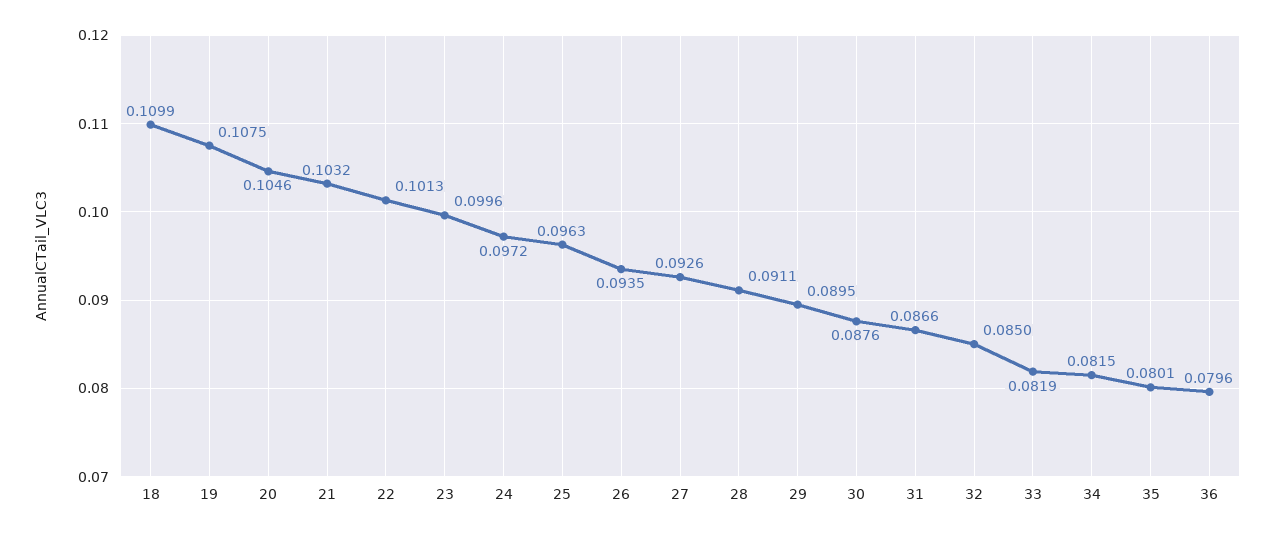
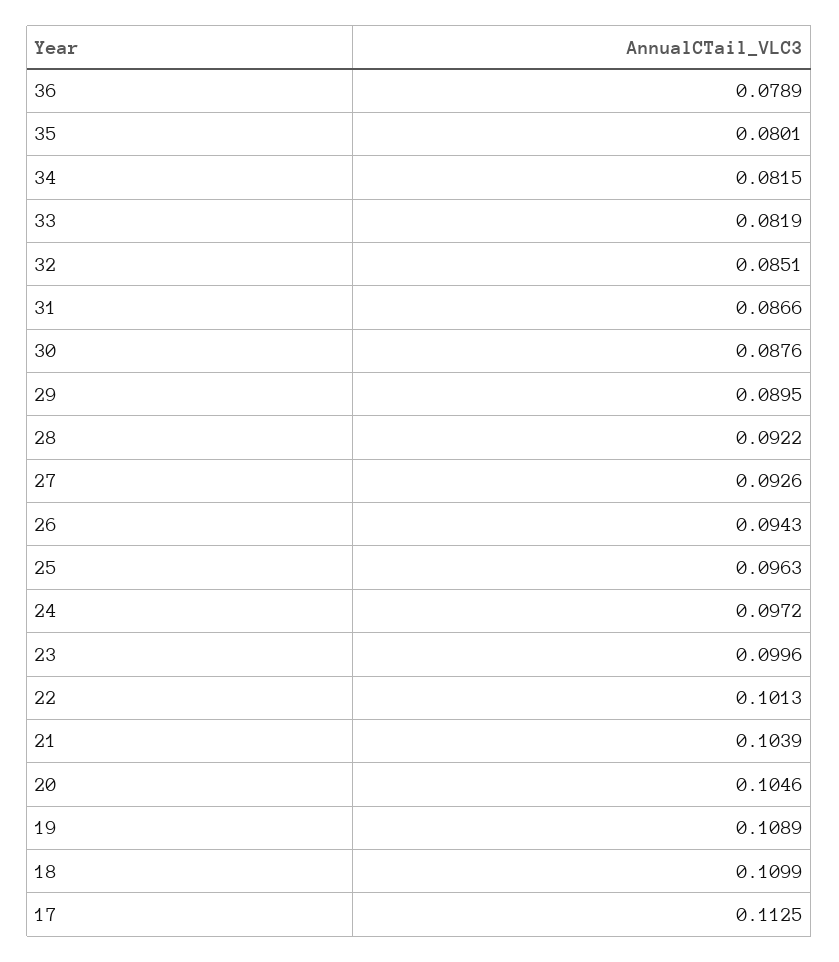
19: 0.1075 -> 0.1089
21: 0.1032 -> 0.1039
26: 0.0935 -> 0.0943
28: 0.0911 -> 0.0922
32: 0.085 -> 0.0851
36: 0.0796 -> 0.0789
17: none -> 0.1125

